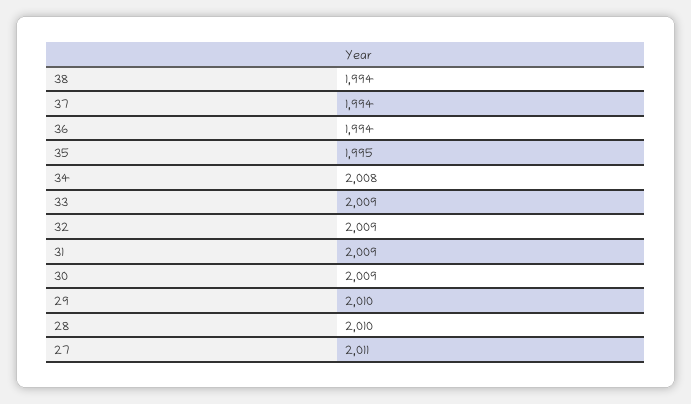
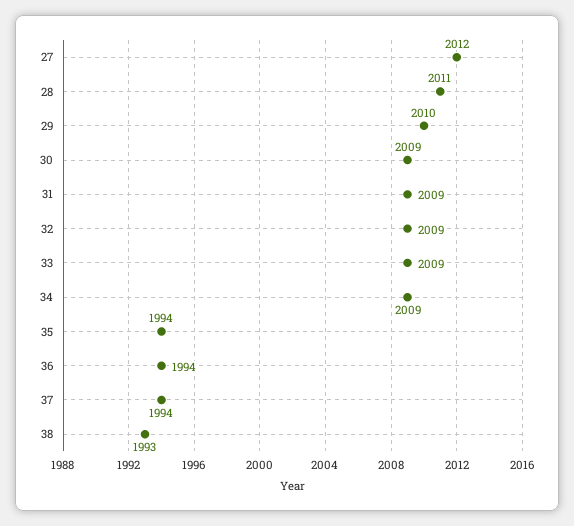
38: 1994 -> 1993
35: 1995 -> 1994
34: 2008 -> 2009
28: 2010 -> 2011
27: 2011 -> 2012

